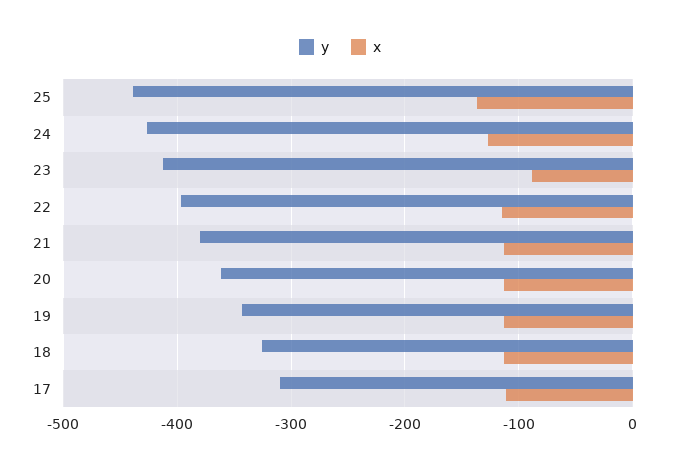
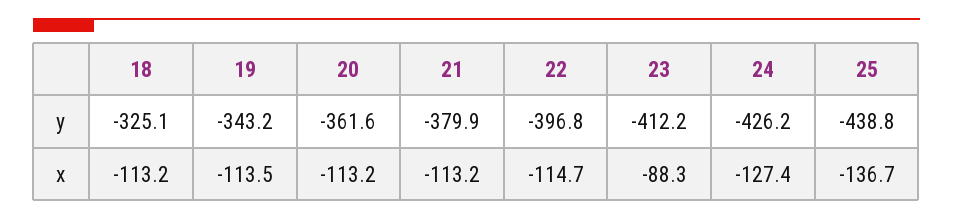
y, 17: -310 -> none
x, 17: -110 -> none

